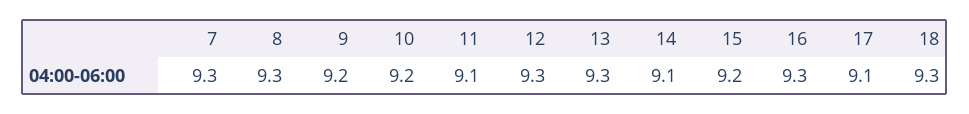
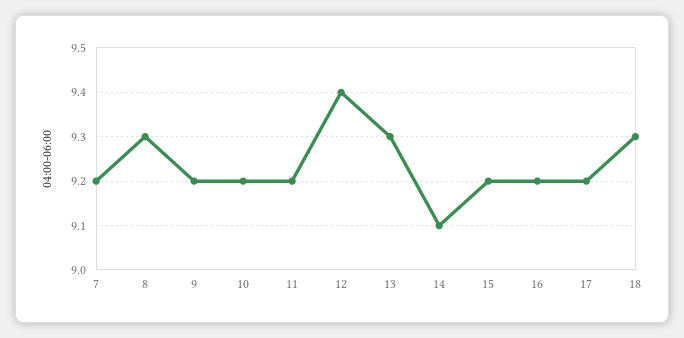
7: 9.3 -> 9.2
11: 9.1 -> 9.2
12: 9.3 -> 9.4
16: 9.3 -> 9.2
17: 9.1 -> 9.2

